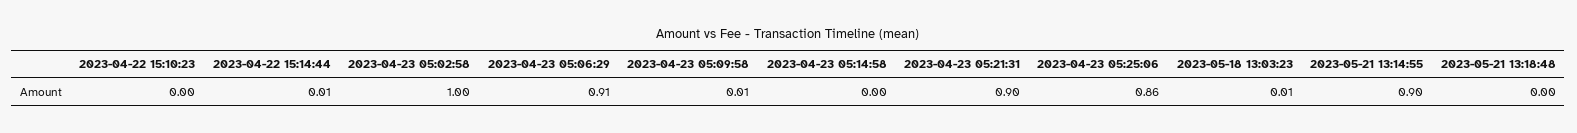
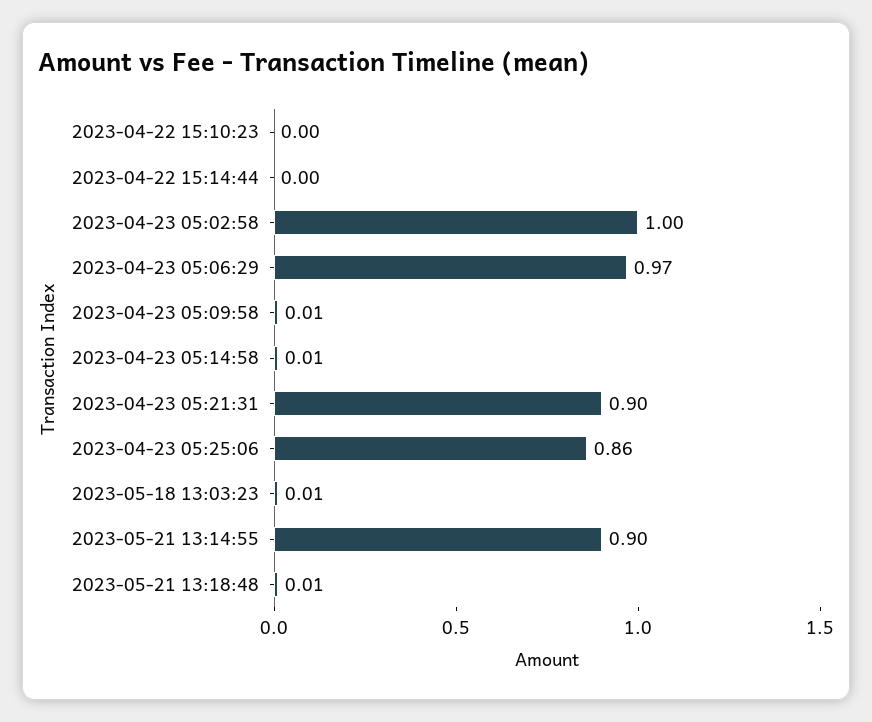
2023-04-22 15:14:44: 0.01 -> 0
2023-04-23 05:06:29: 0.91 -> 0.97
2023-04-23 05:14:58: 0 -> 0.01
2023-05-21 13:18:48: 0 -> 0.01

